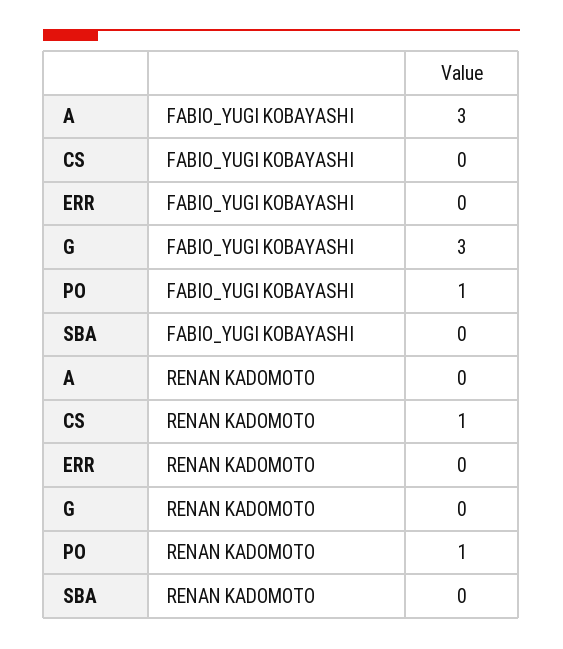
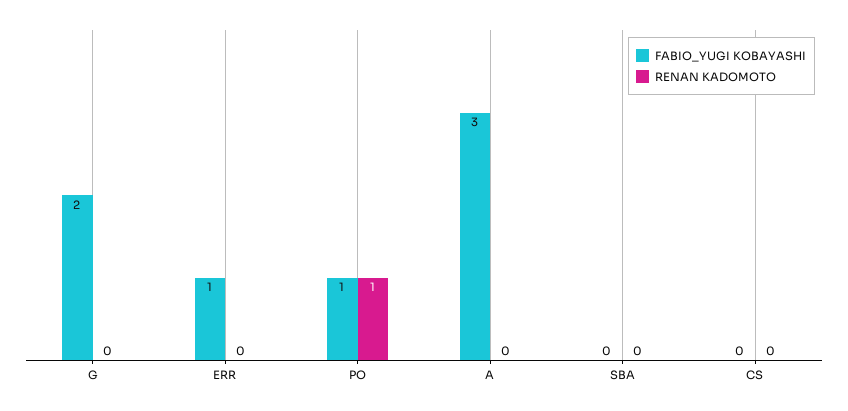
FABIO_YUGI KOBAYASHI, ERR: 0 -> 1
FABIO_YUGI KOBAYASHI, G: 3 -> 2
RENAN KADOMOTO, CS: 1 -> 0

